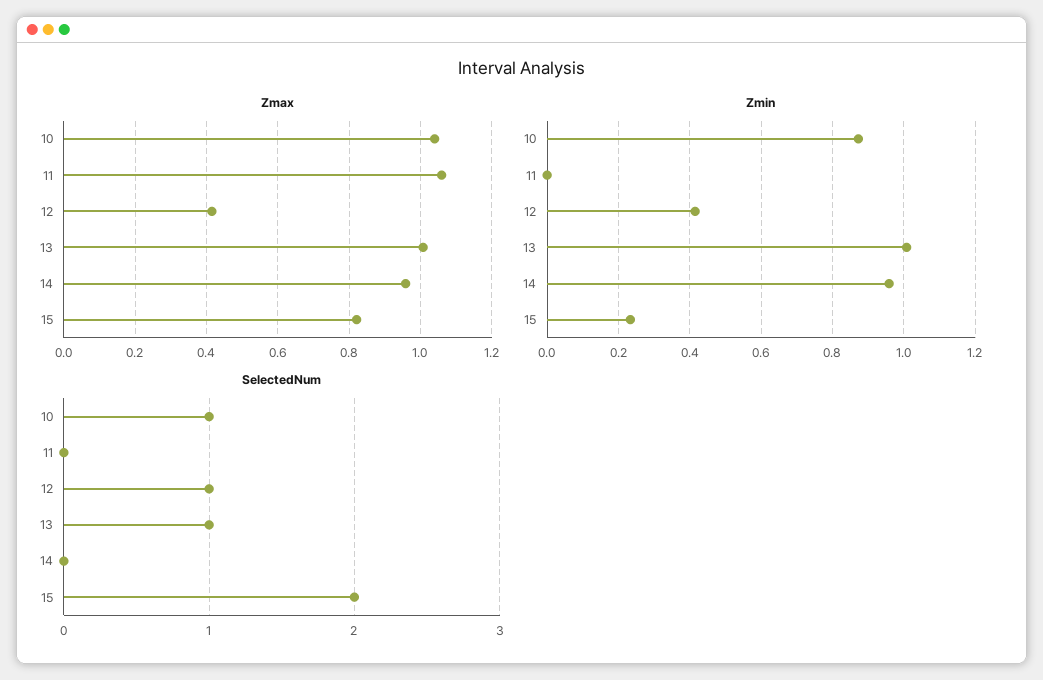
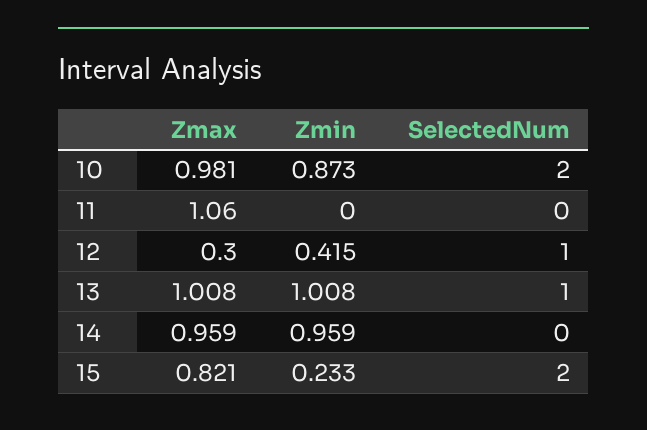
Zmax, 10: 1.04 -> 0.981
Zmax, 12: 0.42 -> 0.3
SelectedNum, 10: 1 -> 2

